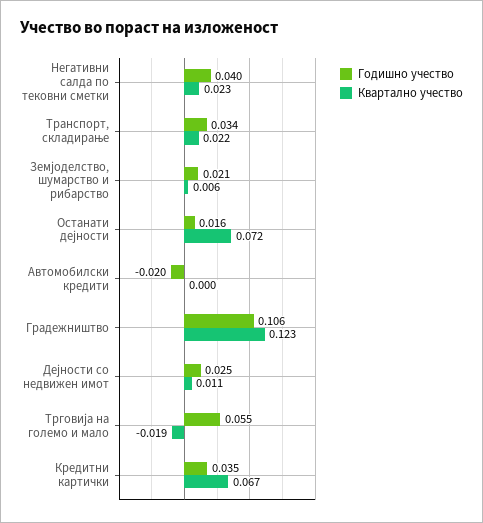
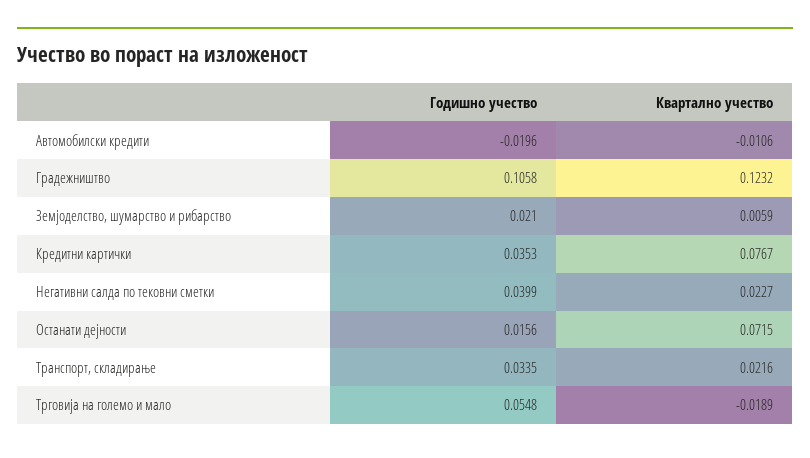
Квартално учество, Автомобилски кредити: 0 -> -0.0106
Годишно учество, Дејности со недвижен имот: 0.025 -> none
Квартално учество, Дејности со недвижен имот: 0.011 -> none
Квартално учество, Кредитни картички: 0.067 -> 0.0767

